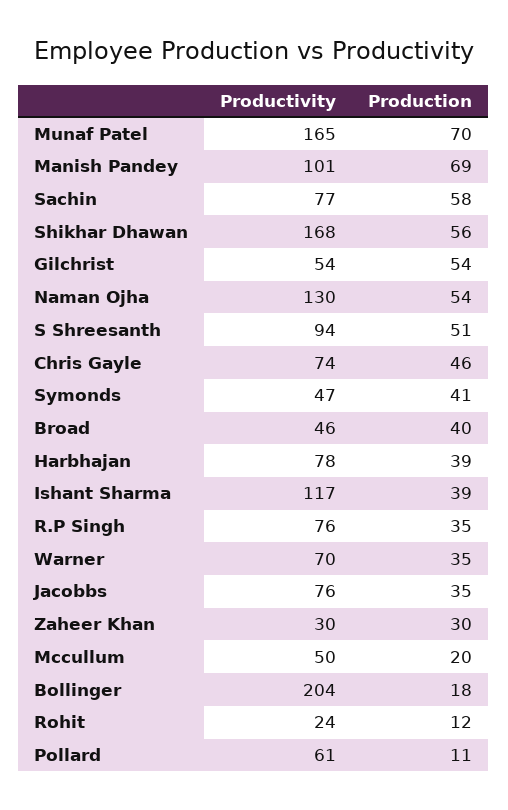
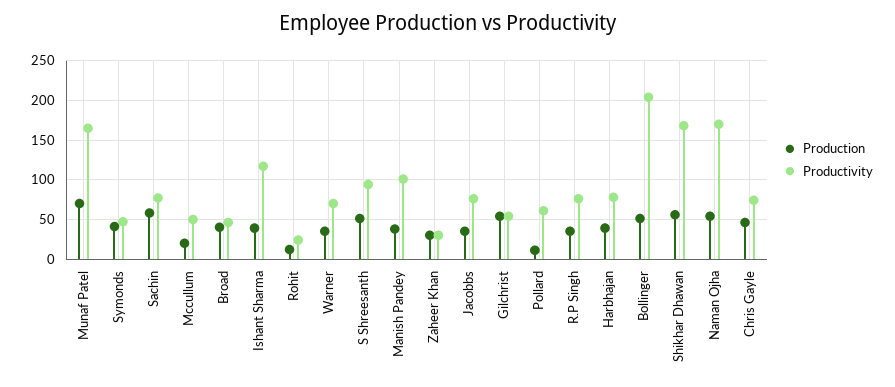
Production, Manish Pandey: 69 -> 40
Productivity, Naman Ojha: 130 -> 170
Production, Bollinger: 18 -> 50

